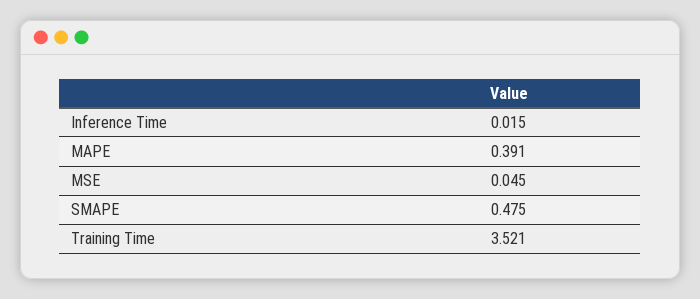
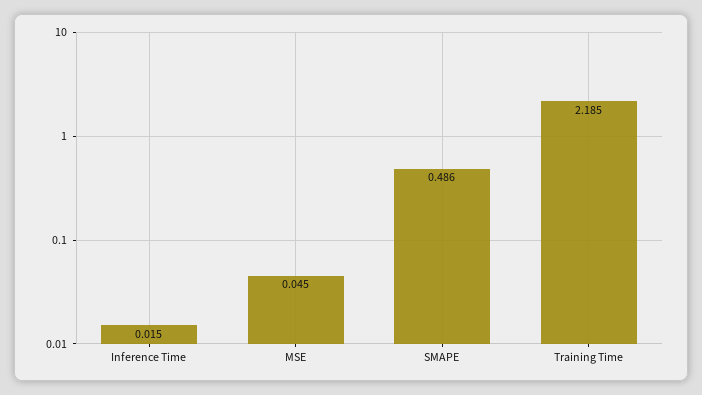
MAPE: 0.391 -> none
SMAPE: 0.475 -> 0.486
Training Time: 3.521 -> 2.185

